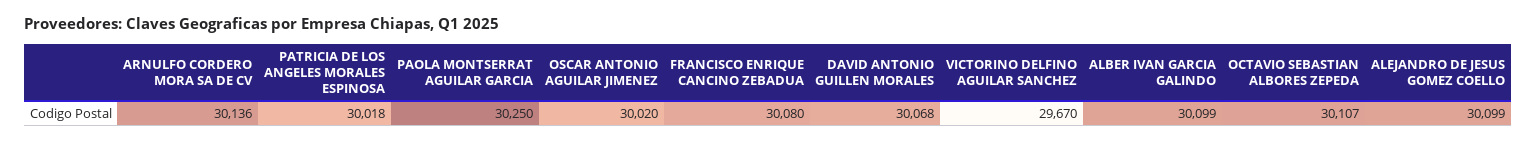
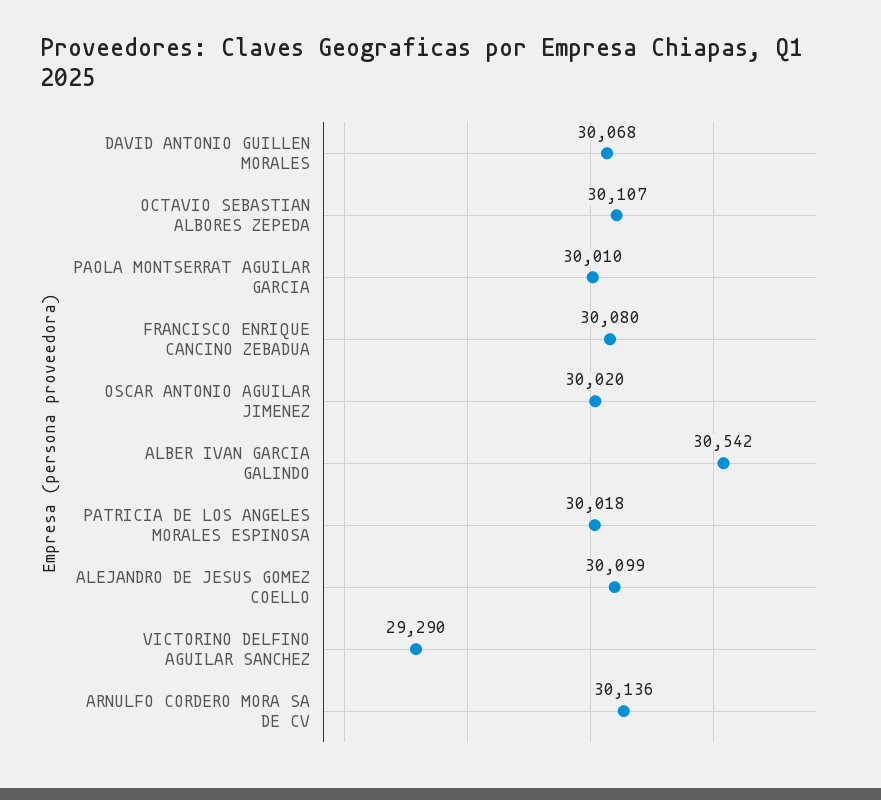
PAOLA MONTSERRAT AGUILAR GARCIA: 30250 -> 30010
VICTORINO DELFINO AGUILAR SANCHEZ: 29670 -> 29290
ALBER IVAN GARCIA GALINDO: 30099 -> 30542

